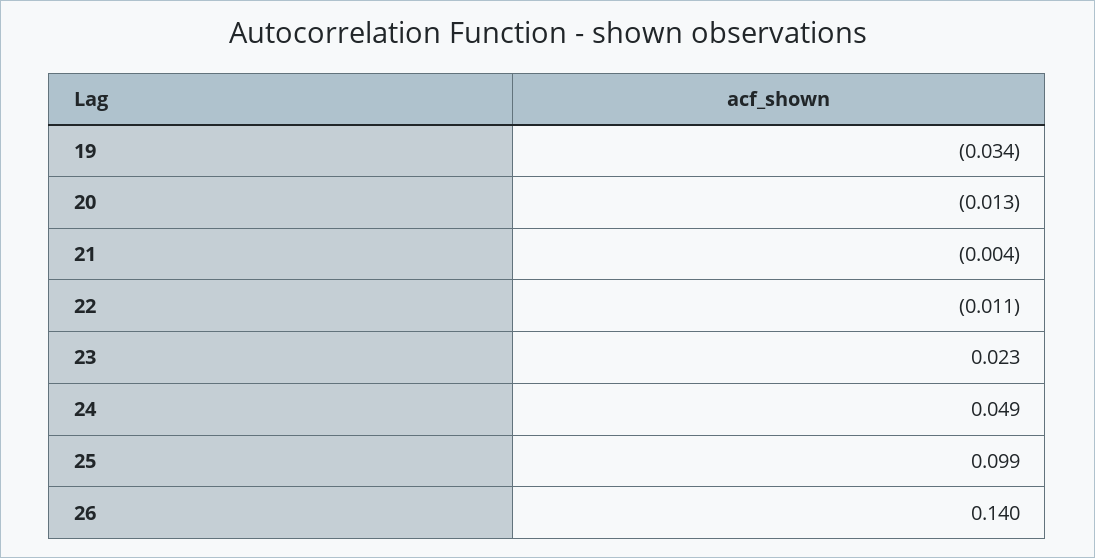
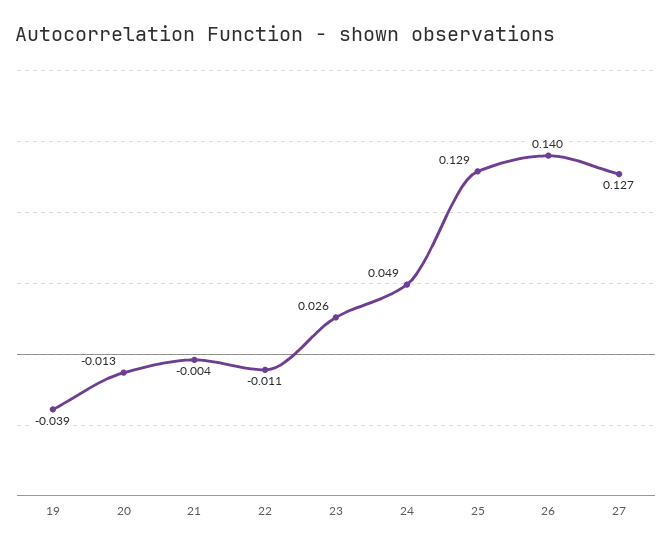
19: -0.034 -> -0.039
23: 0.023 -> 0.026
25: 0.099 -> 0.129
27: none -> 0.127

